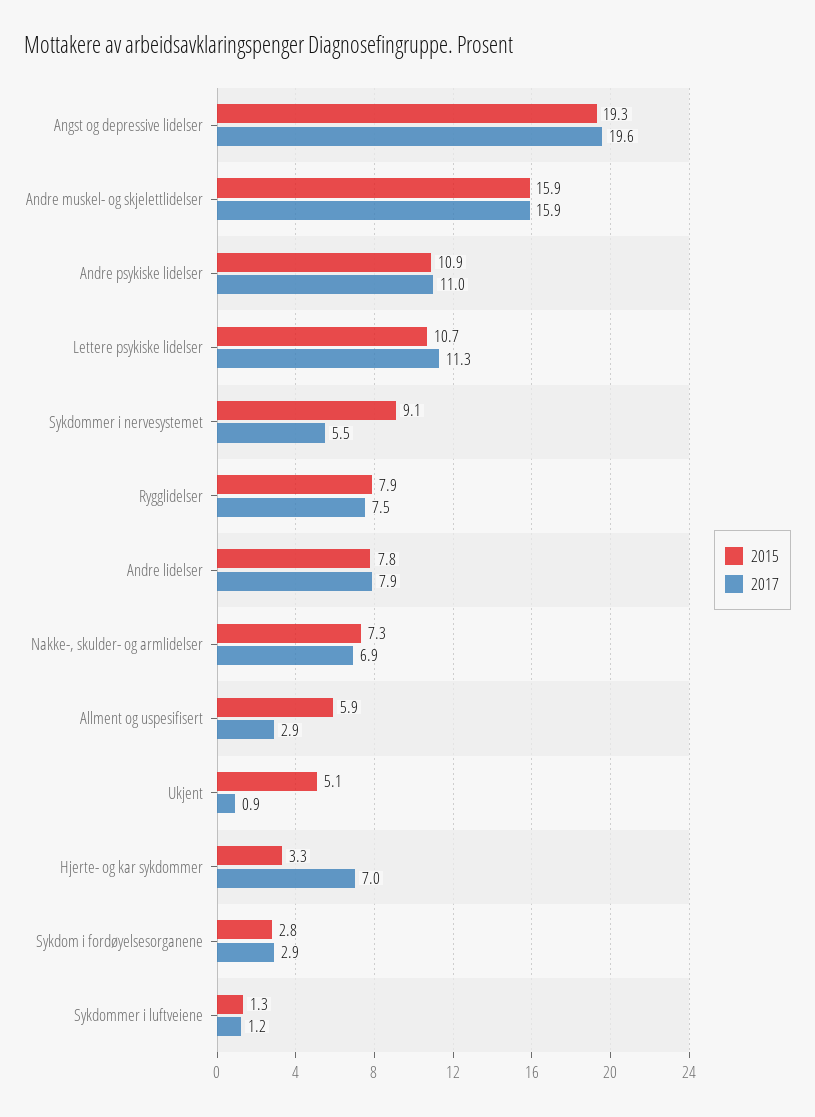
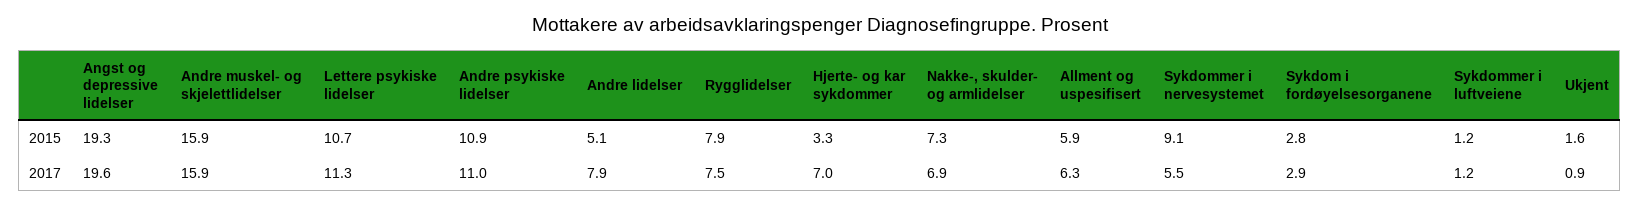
2015, Andre lidelser: 7.8 -> 5.1
2017, Allment og uspesifisert: 2.9 -> 6.3
2015, Ukjent: 5.1 -> 1.6
2015, Sykdommer i luftveiene: 1.3 -> 1.2

